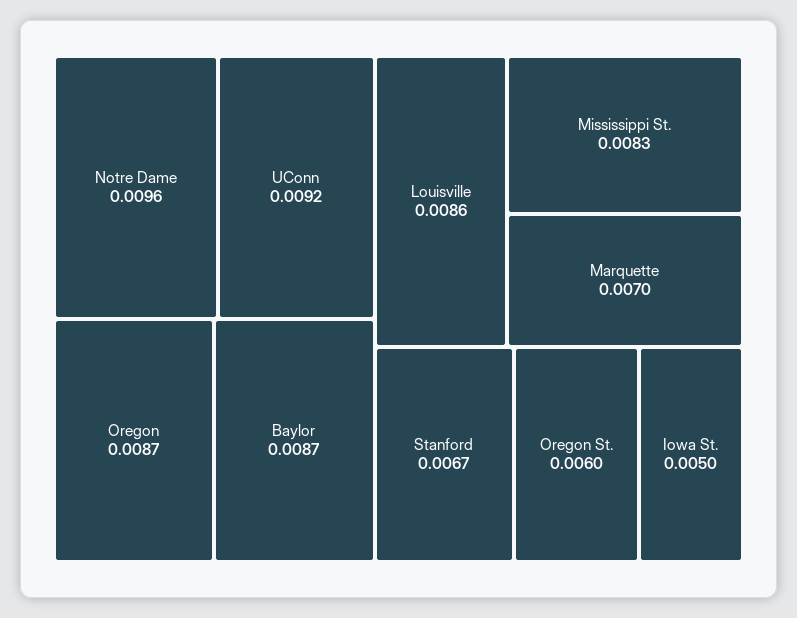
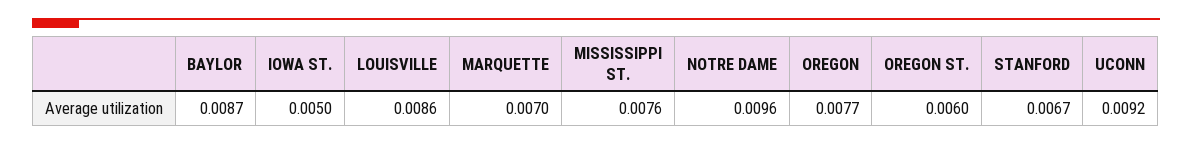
Oregon: 0.0087 -> 0.0077
Mississippi St.: 0.0083 -> 0.0076

